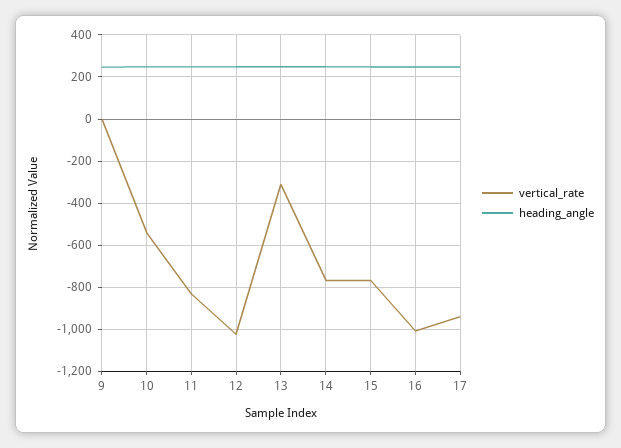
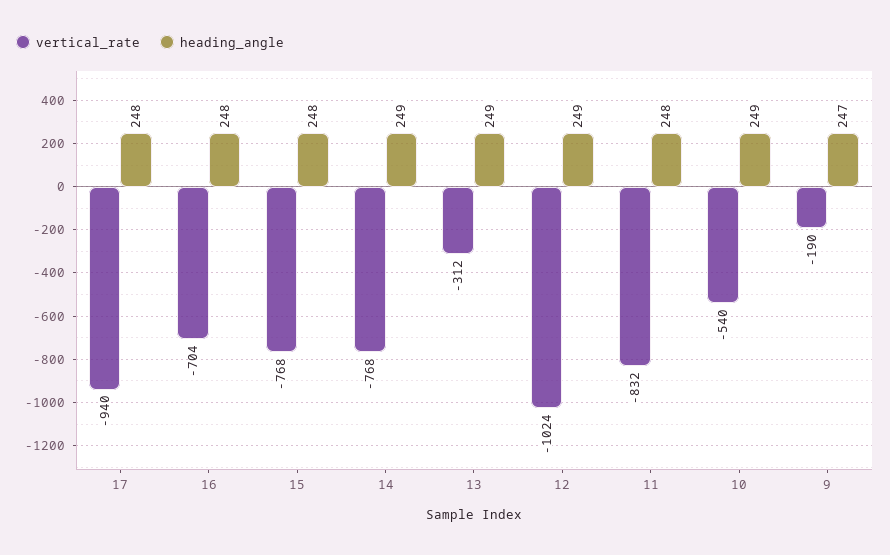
vertical_rate, 9: 0 -> -190
vertical_rate, 16: -1000 -> -704

